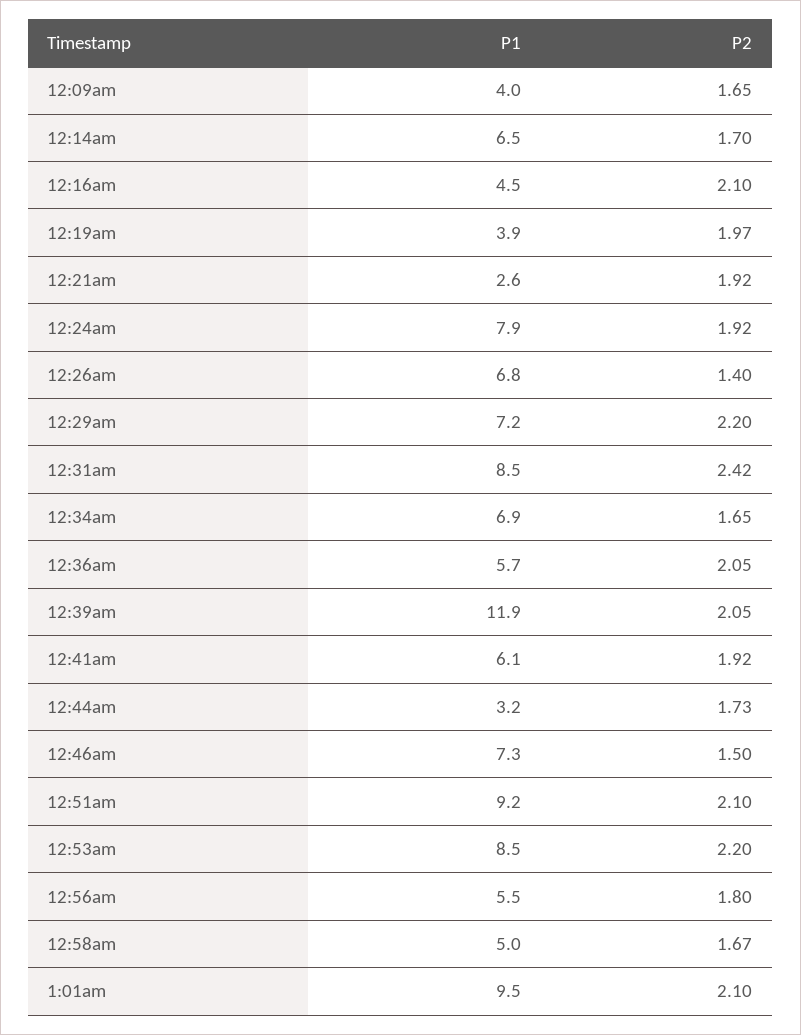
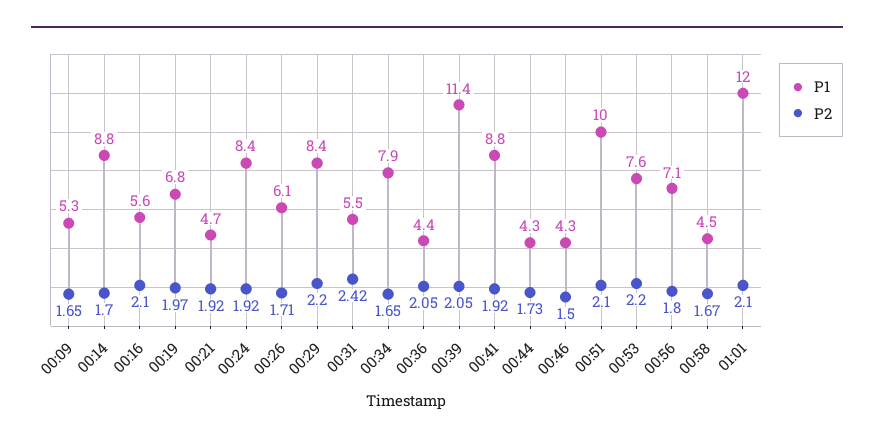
P1, 12:09am: 4 -> 5.3
P1, 12:14am: 6.5 -> 8.8
P1, 12:16am: 4.5 -> 5.6
P1, 12:19am: 3.9 -> 6.8
P1, 12:21am: 2.6 -> 4.7
P1, 12:24am: 7.9 -> 8.4
P1, 12:26am: 6.8 -> 6.1
P2, 12:26am: 1.4 -> 1.71
P1, 12:29am: 7.2 -> 8.4
P1, 12:31am: 8.5 -> 5.5
P1, 12:34am: 6.9 -> 7.9
P1, 12:36am: 5.7 -> 4.4
P1, 12:39am: 11.9 -> 11.4
P1, 12:41am: 6.1 -> 8.8
P1, 12:44am: 3.2 -> 4.3
P1, 12:46am: 7.3 -> 4.3
P1, 12:51am: 9.2 -> 10
P1, 12:53am: 8.5 -> 7.6
P1, 12:56am: 5.5 -> 7.1
P1, 12:58am: 5 -> 4.5
P1, 1:01am: 9.5 -> 12

